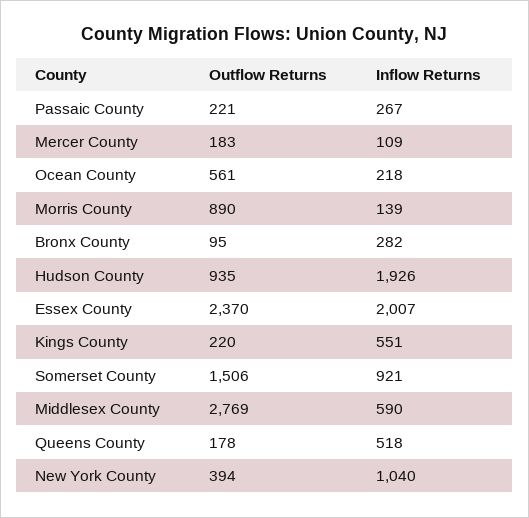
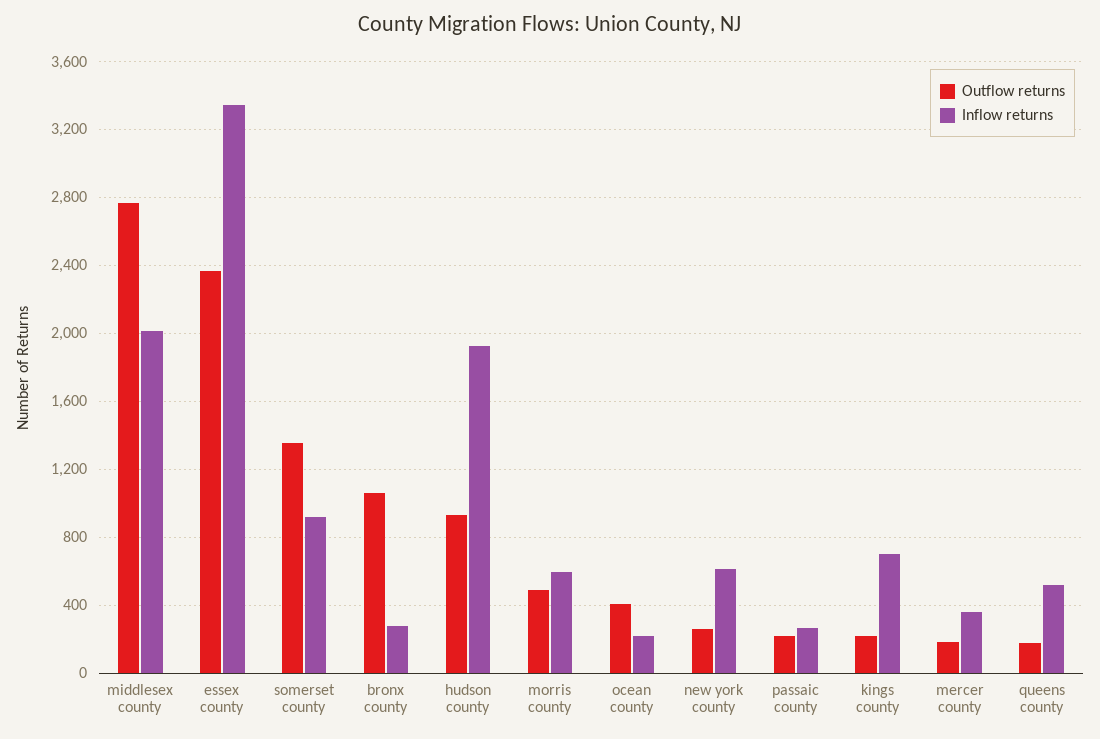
Inflow Returns, Mercer County: 109 -> 350
Outflow Returns, Ocean County: 561 -> 400
Outflow Returns, Morris County: 890 -> 500
Inflow Returns, Morris County: 139 -> 600
Outflow Returns, Bronx County: 95 -> 1050
Inflow Returns, Essex County: 2007 -> 3350
Inflow Returns, Kings County: 551 -> 700
Outflow Returns, Somerset County: 1506 -> 1350
Inflow Returns, Middlesex County: 590 -> 2000
Outflow Returns, New York County: 394 -> 250
Inflow Returns, New York County: 1040 -> 600

